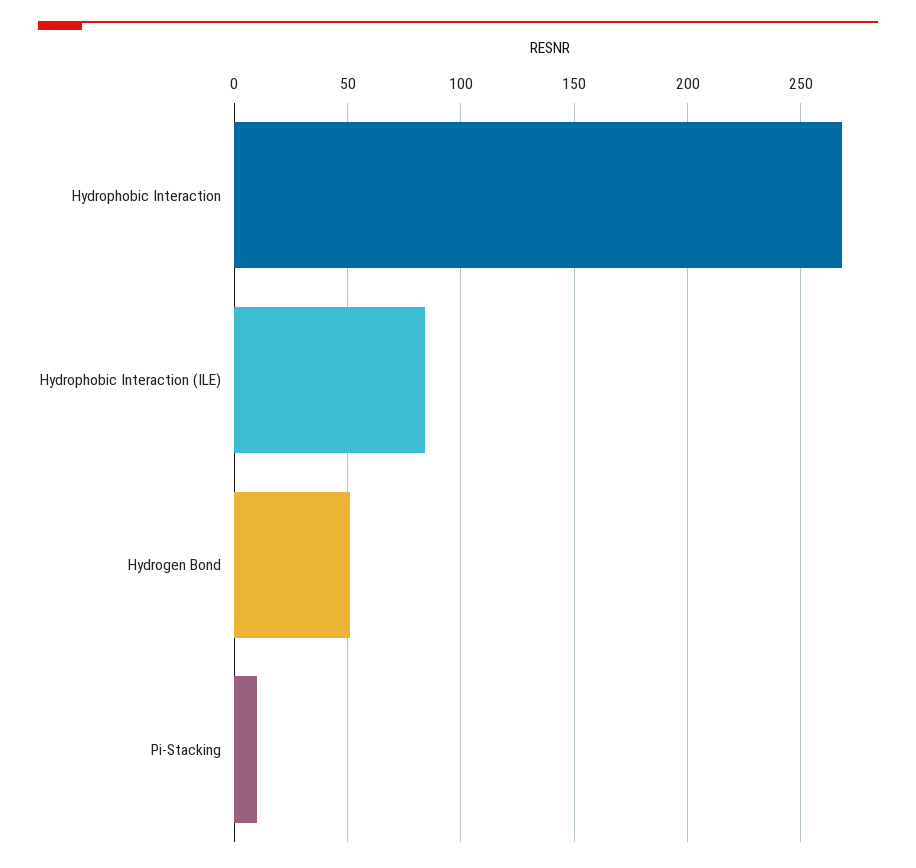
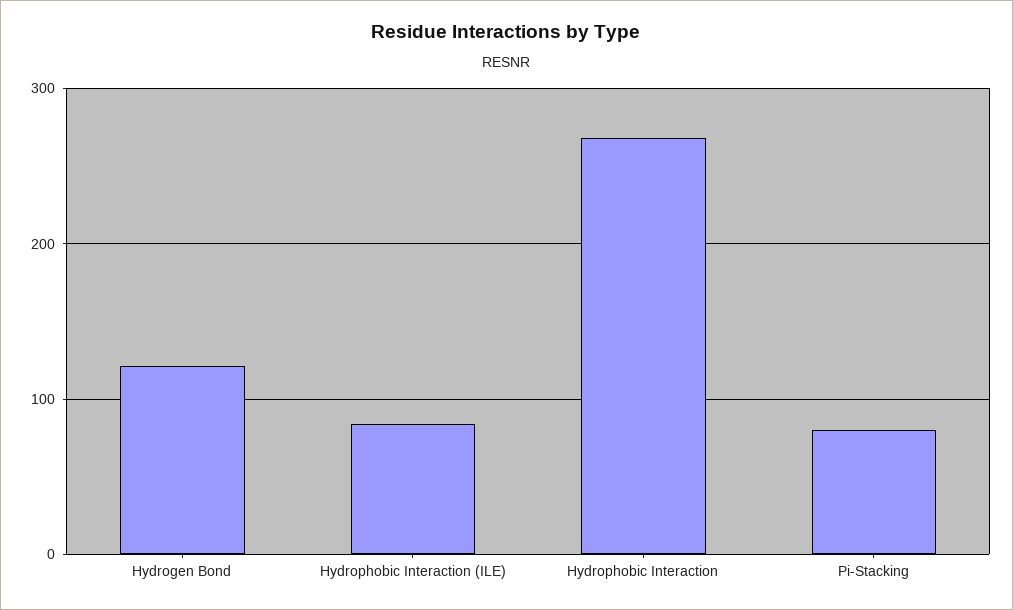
Hydrogen Bond: 50 -> 120
Pi-Stacking: 10 -> 80

